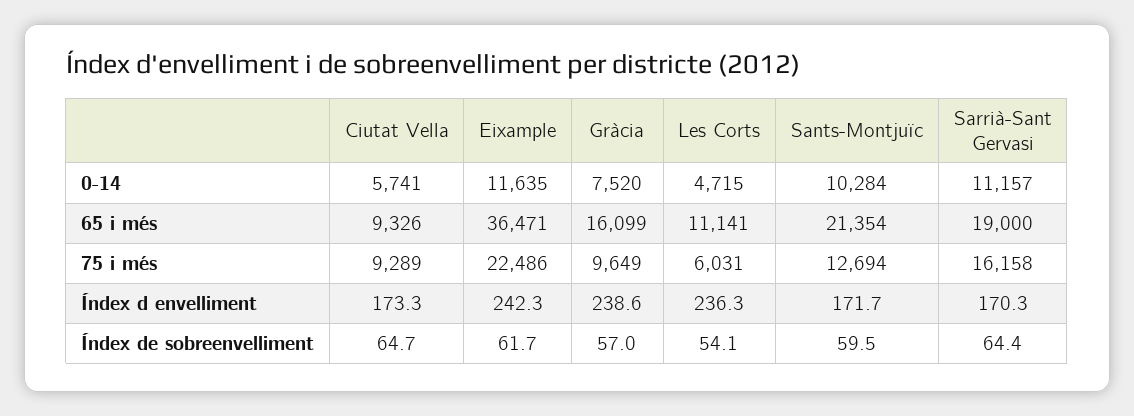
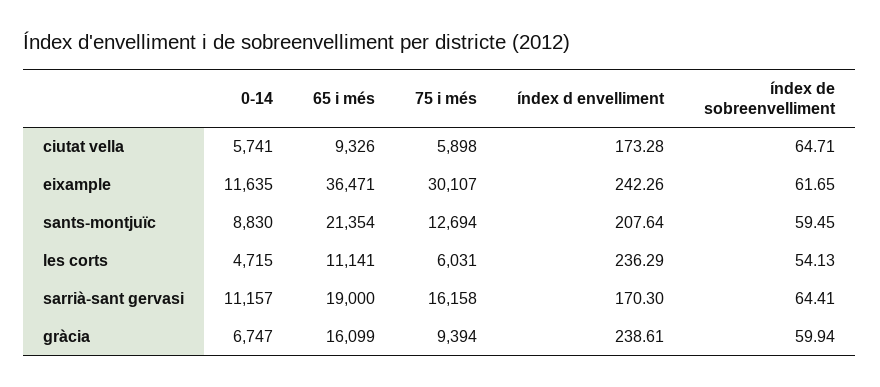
Gràcia, 0-14: 7520 -> 6747
Sants-Montjuïc, 0-14: 10284 -> 8830
Ciutat Vella, 75 i més: 9289 -> 5898
Eixample, 75 i més: 22486 -> 30107
Gràcia, 75 i més: 9649 -> 9394
Sants-Montjuïc, Índex d envelliment: 171.7 -> 207.64
Gràcia, Índex de sobreenvelliment: 57 -> 59.94

